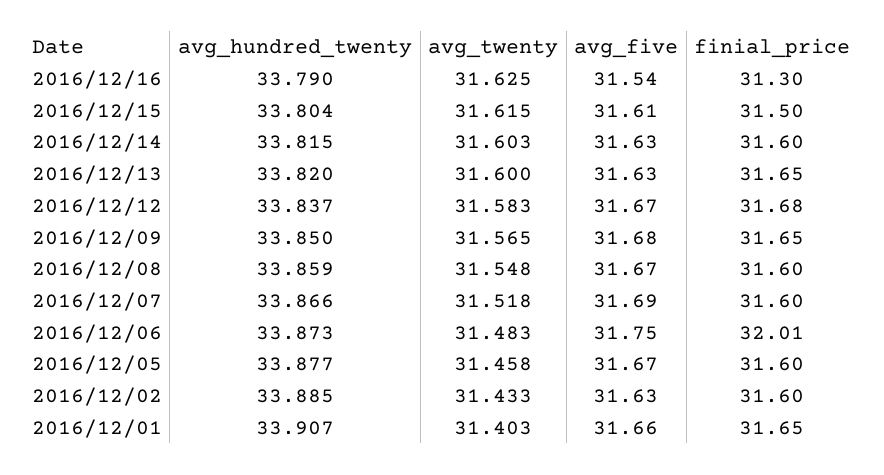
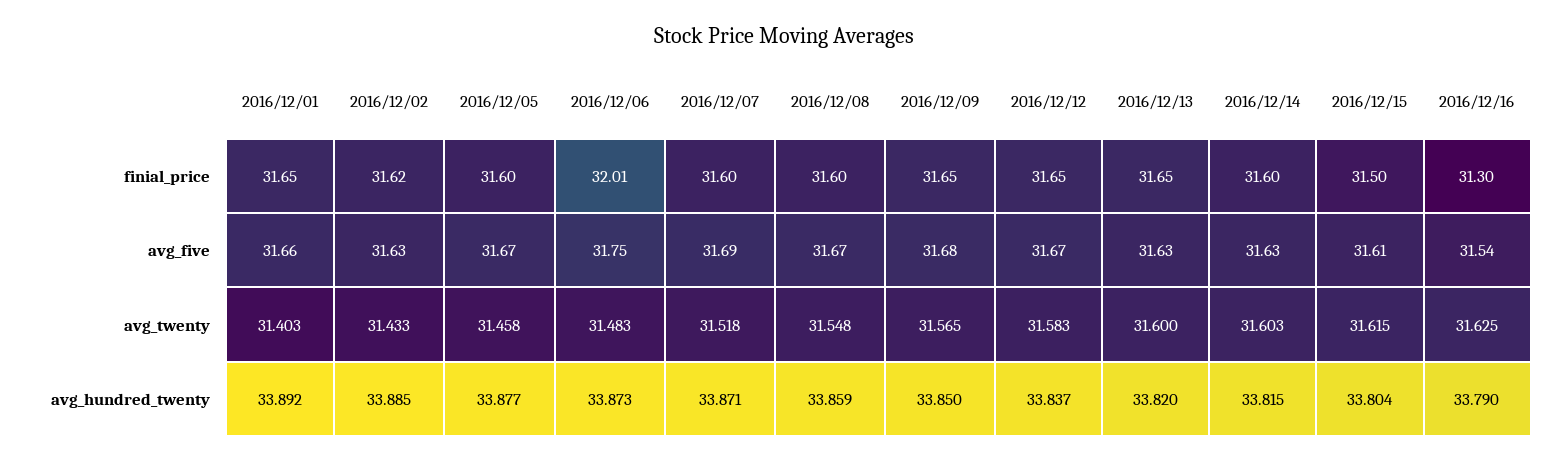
finial_price, 2016/12/12: 31.68 -> 31.65
avg_hundred_twenty, 2016/12/07: 33.866 -> 33.871
finial_price, 2016/12/02: 31.6 -> 31.62
avg_hundred_twenty, 2016/12/01: 33.907 -> 33.892

